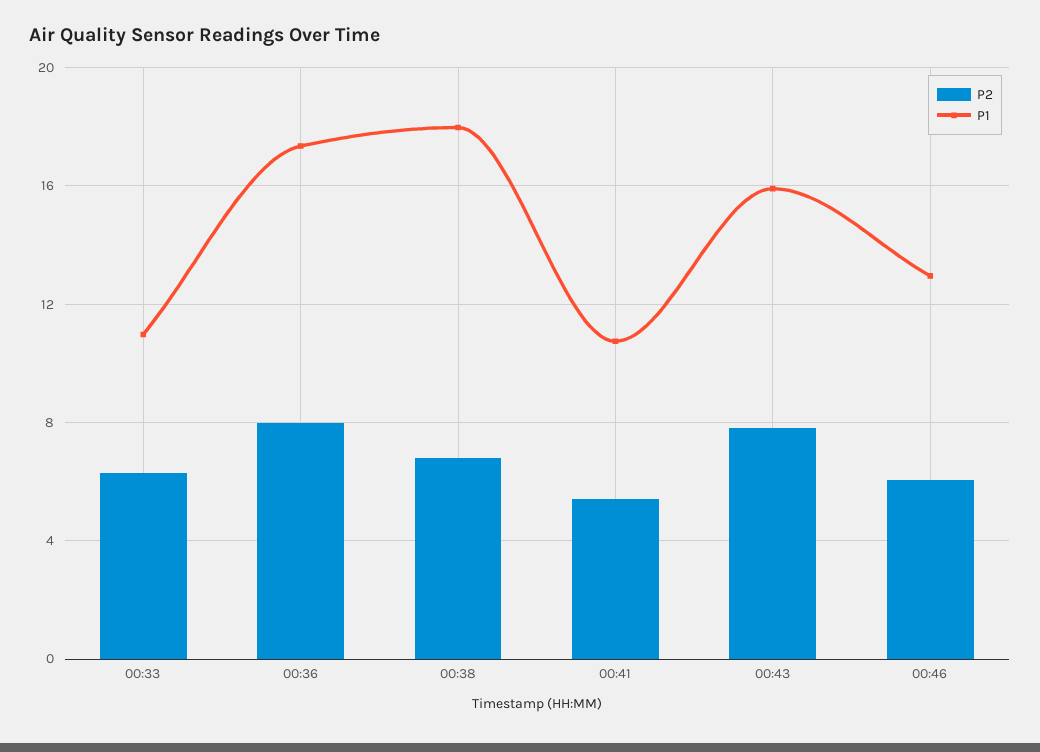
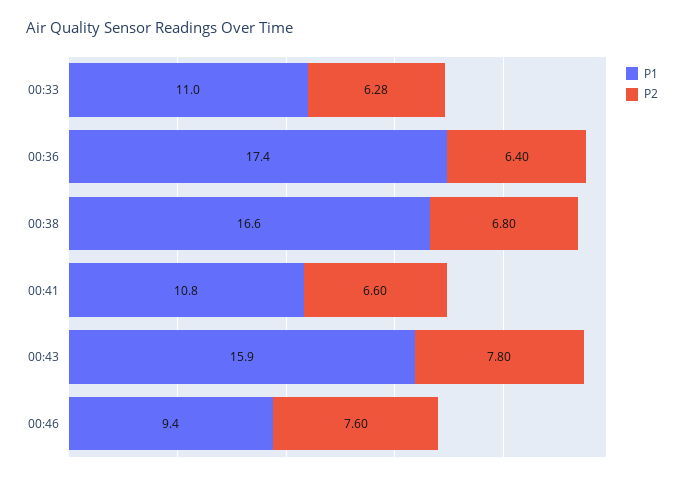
P2, 00:36: 8 -> 6.4
P1, 00:38: 18 -> 16.6
P2, 00:41: 5.5 -> 6.6
P2, 00:46: 6 -> 7.6
P1, 00:46: 13 -> 9.4

